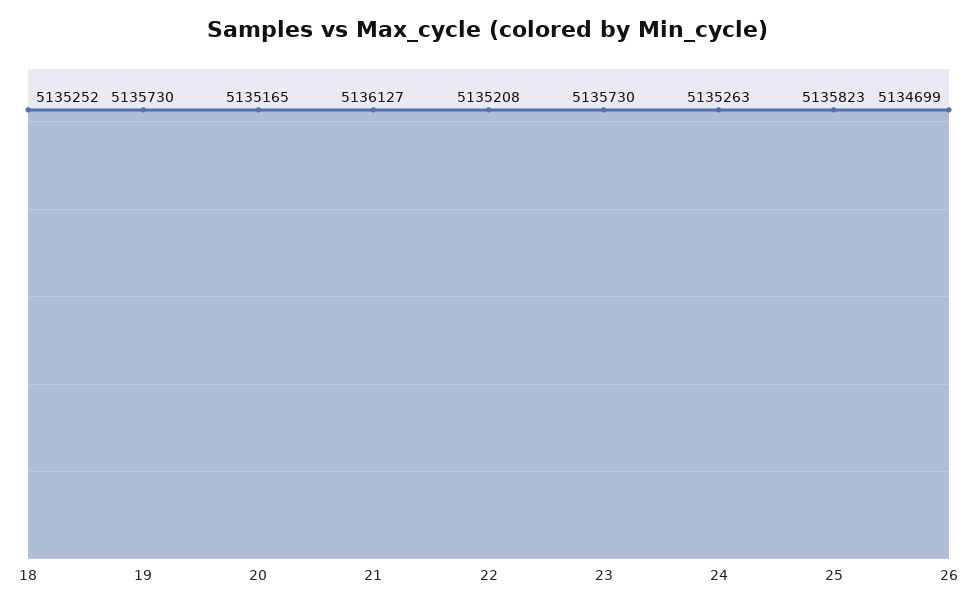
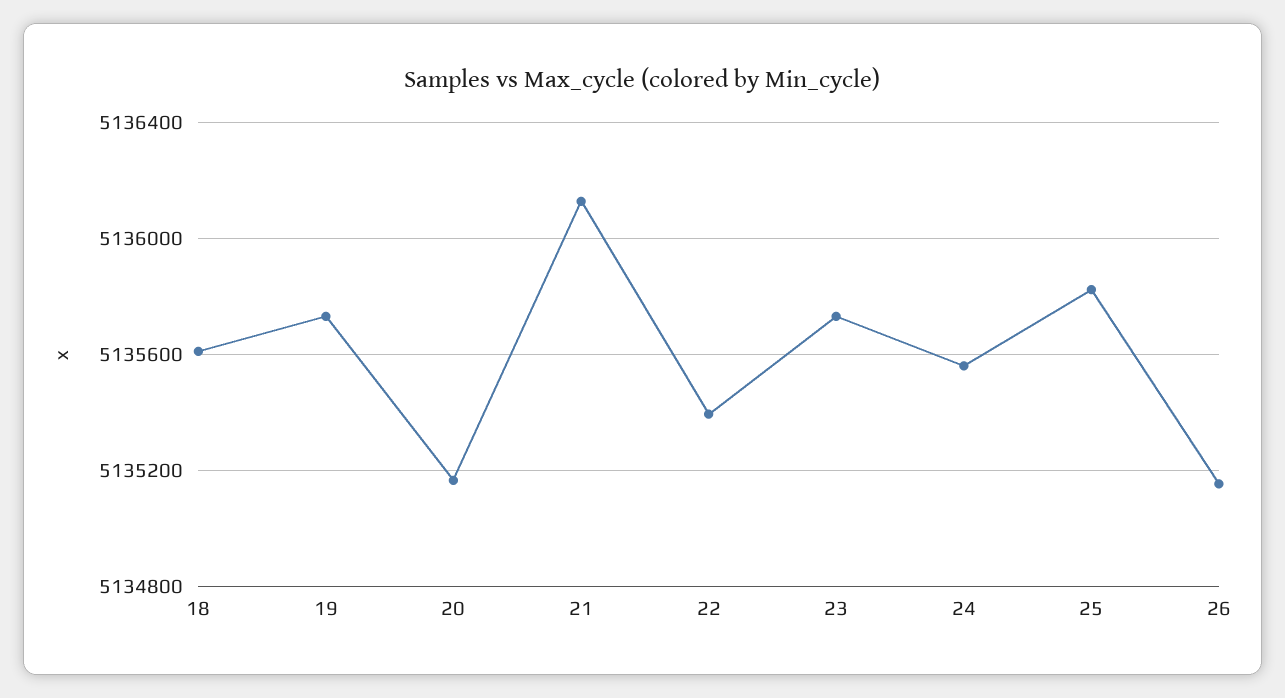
18: 5135252 -> 5135600
22: 5135208 -> 5135400
24: 5135263 -> 5135550
26: 5134699 -> 5135150

